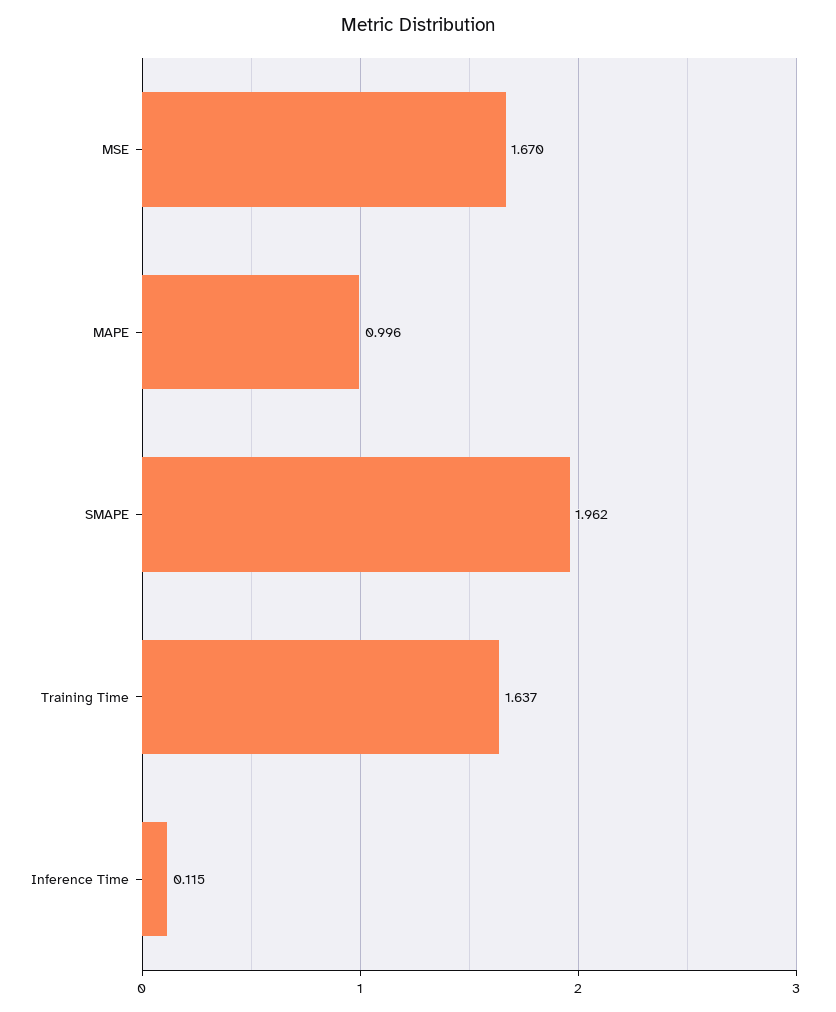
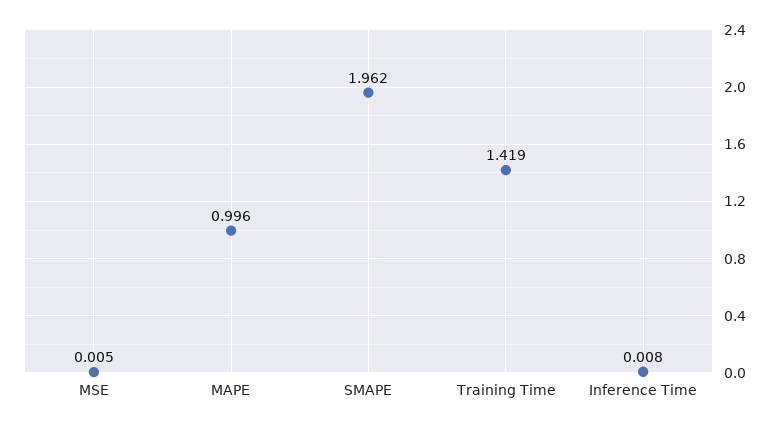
MSE: 1.67 -> 0.005
Training Time: 1.637 -> 1.419
Inference Time: 0.115 -> 0.008

